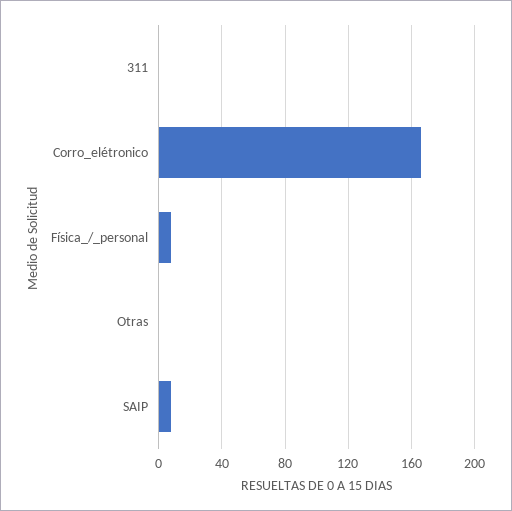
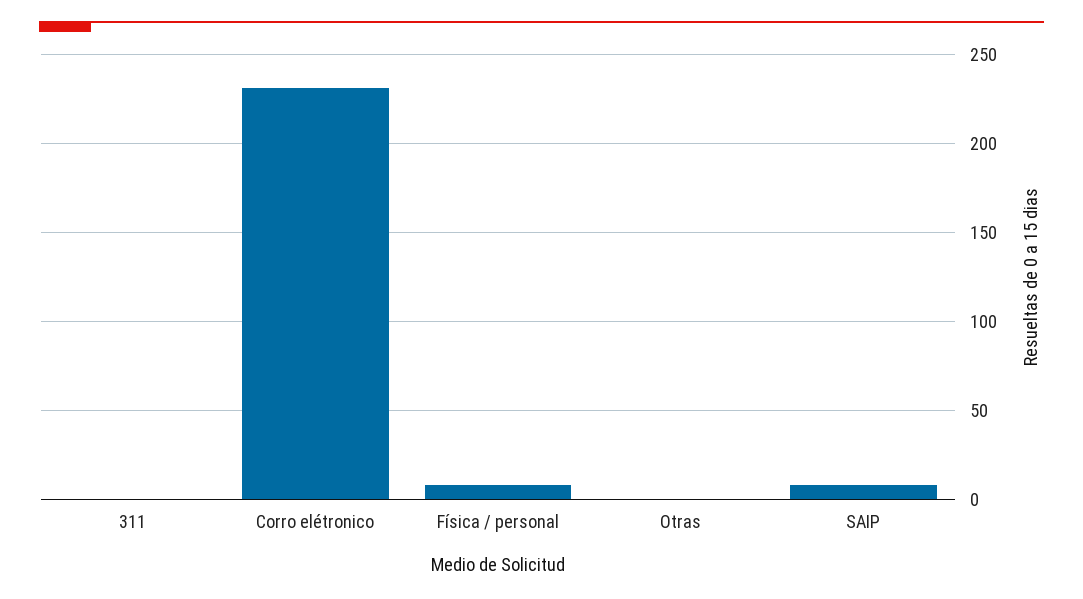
Corro_elétronico: 165 -> 230

